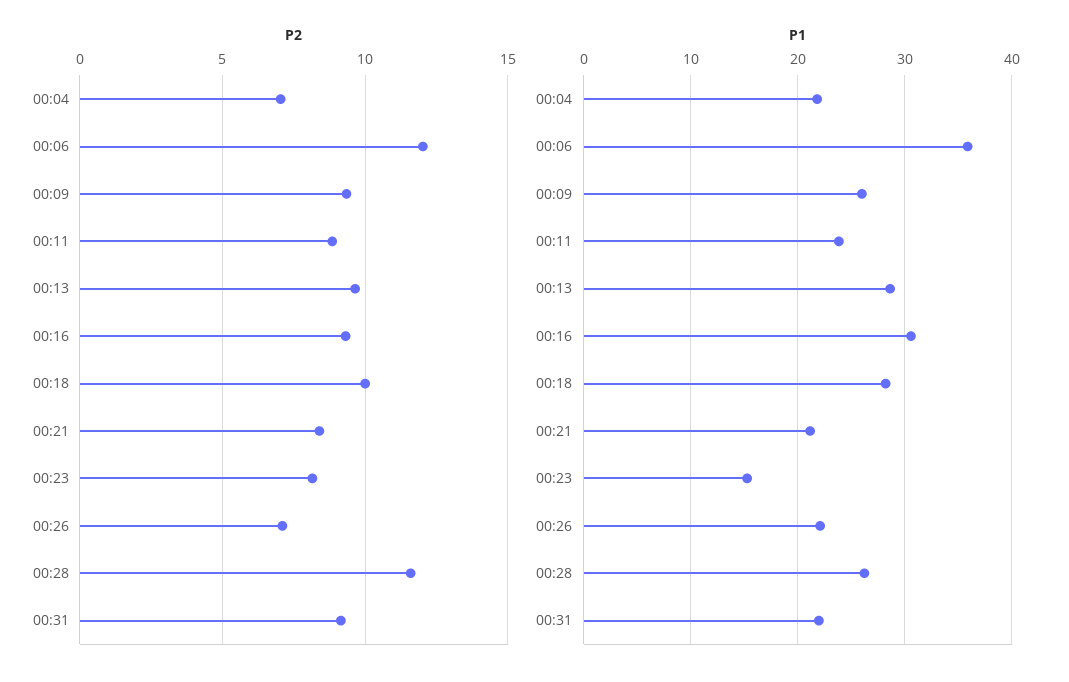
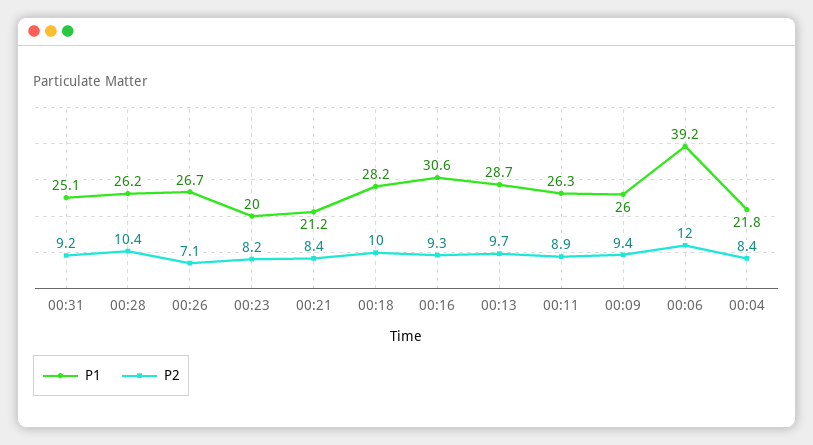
P2, 00:04: 7 -> 8.4
P2, 00:28: 11.5 -> 10.4
P1, 00:06: 36 -> 39.2
P1, 00:11: 24 -> 26.3
P1, 00:23: 15 -> 20
P1, 00:26: 22 -> 26.7
P1, 00:31: 22 -> 25.1

